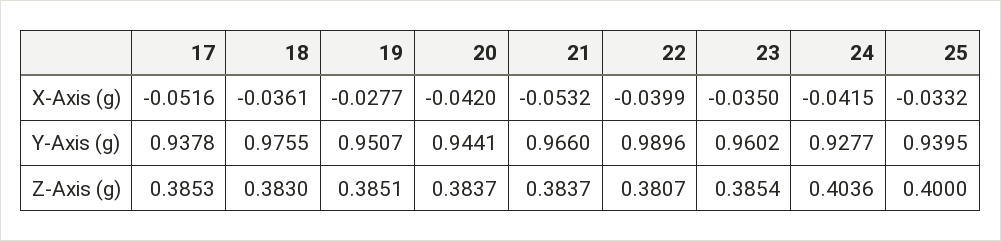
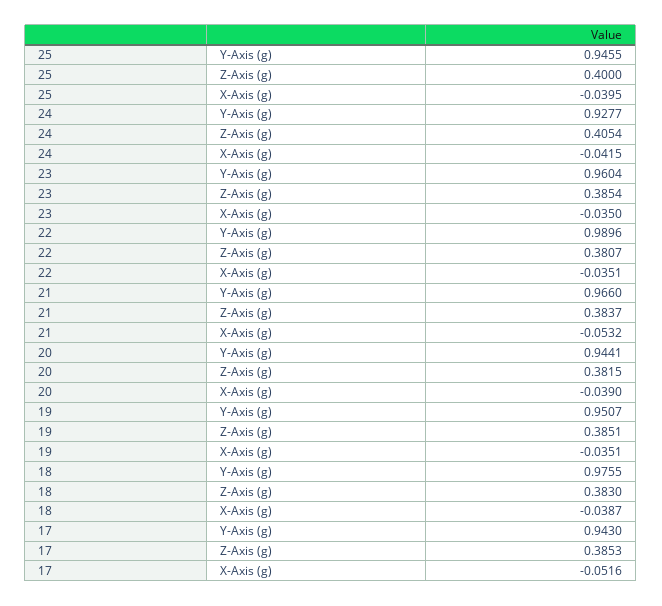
18, X-Axis (g): -0.0361 -> -0.0387
19, X-Axis (g): -0.0277 -> -0.0351
20, X-Axis (g): -0.042 -> -0.039
22, X-Axis (g): -0.0399 -> -0.0351
25, X-Axis (g): -0.0332 -> -0.0395
17, Y-Axis (g): 0.9378 -> 0.943
23, Y-Axis (g): 0.9602 -> 0.9604
25, Y-Axis (g): 0.9395 -> 0.9455
20, Z-Axis (g): 0.3837 -> 0.3815
24, Z-Axis (g): 0.4036 -> 0.4054

